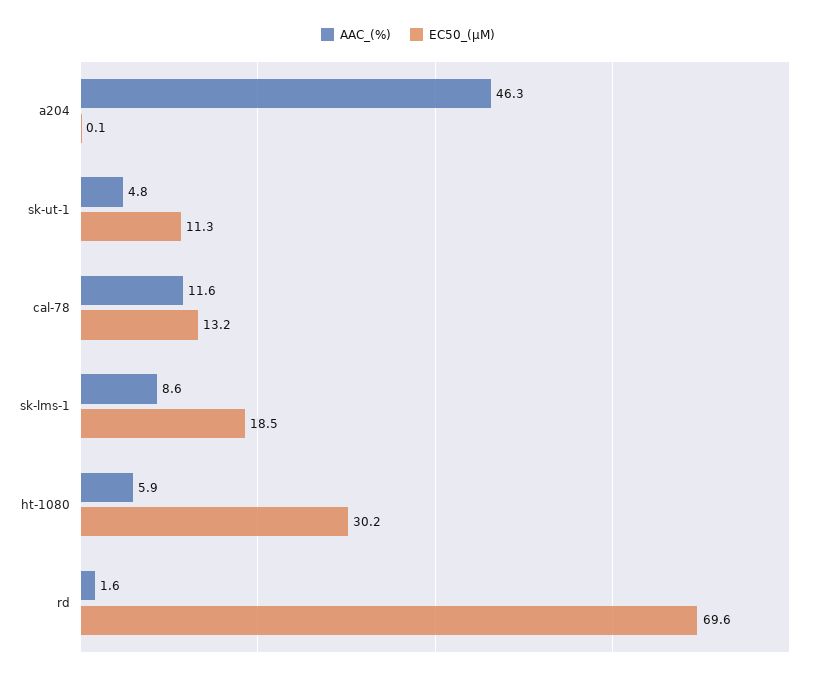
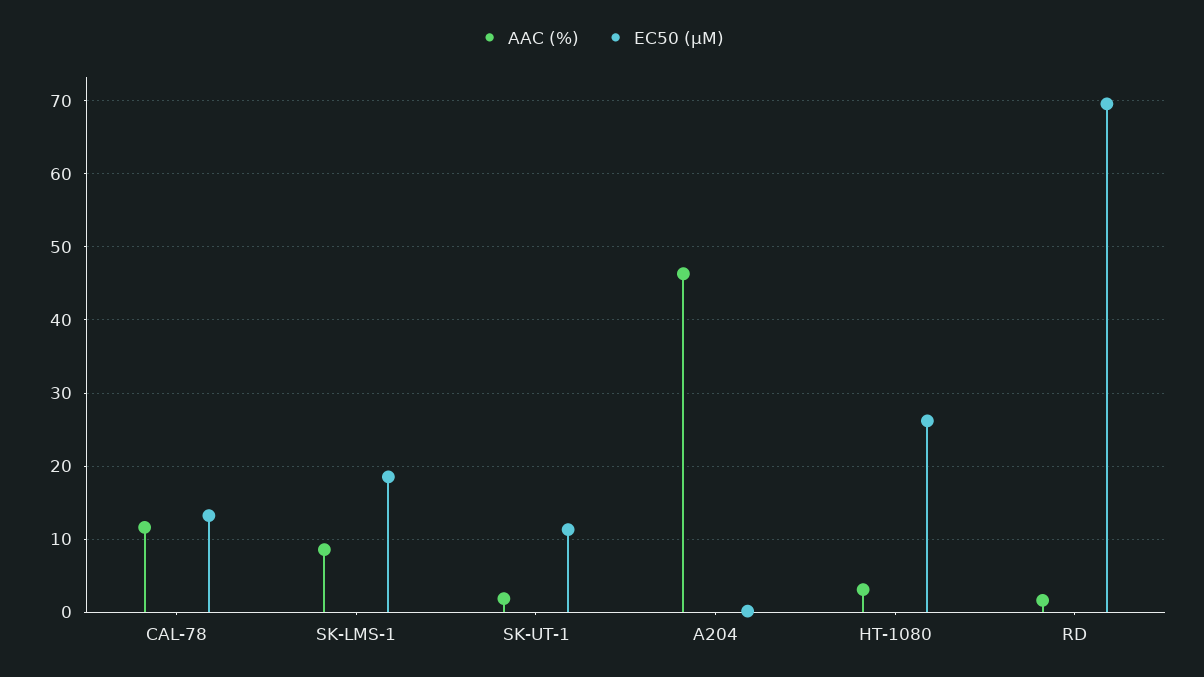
AAC_(%), sk-ut-1: 4.8 -> 2
AAC_(%), ht-1080: 5.9 -> 3
EC50_(µM), ht-1080: 30.2 -> 26

